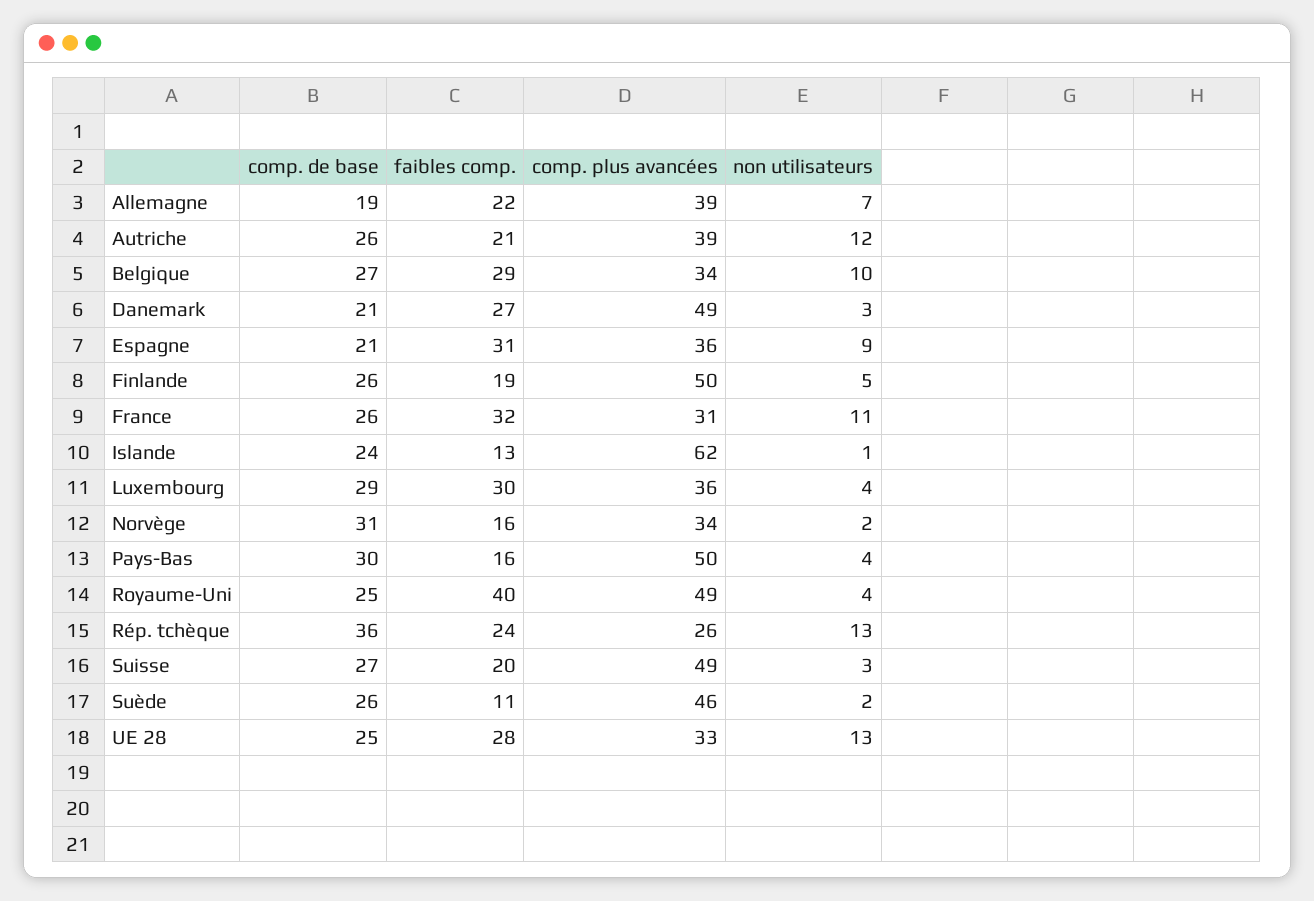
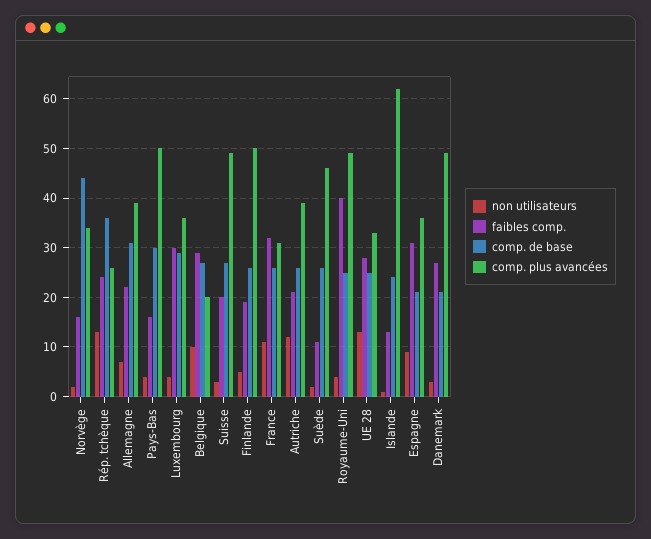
comp. de base, Allemagne: 19 -> 30
comp. plus avancées, Belgique: 34 -> 20
comp. de base, Norvège: 31 -> 45

